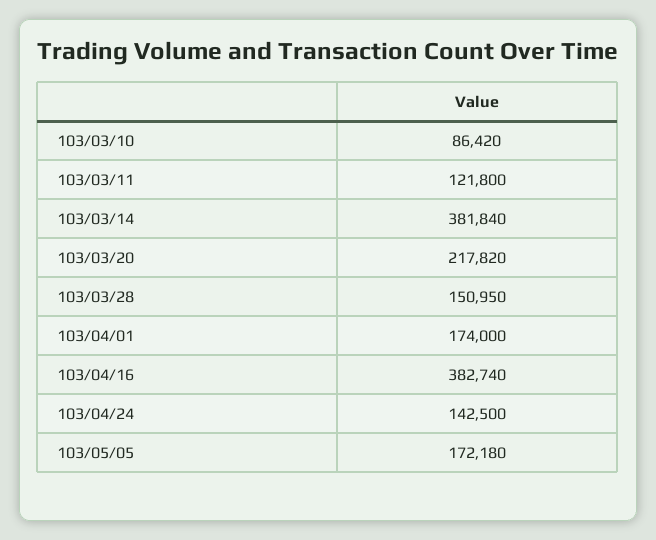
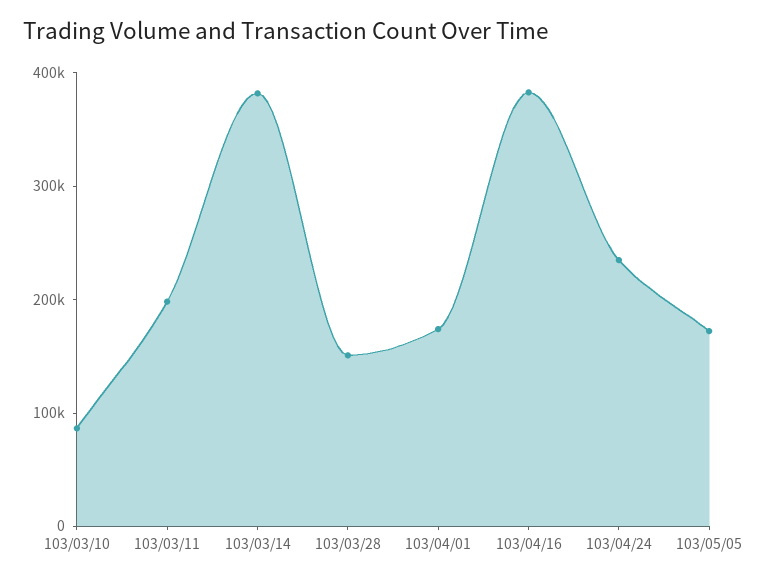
103/03/11: 121800 -> 200000
103/03/20: 217820 -> none
103/04/24: 142500 -> 240000

